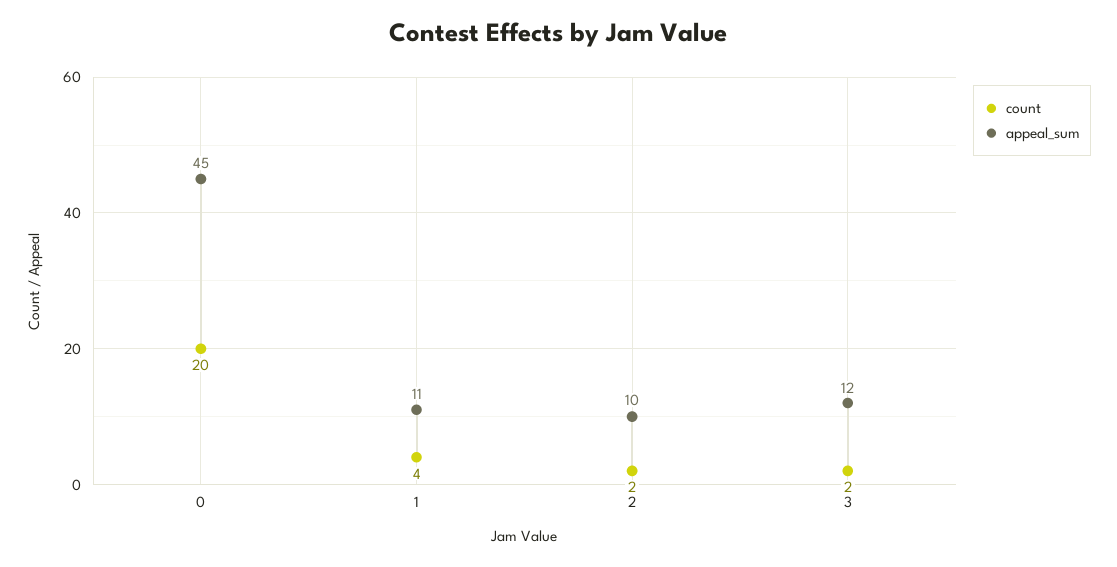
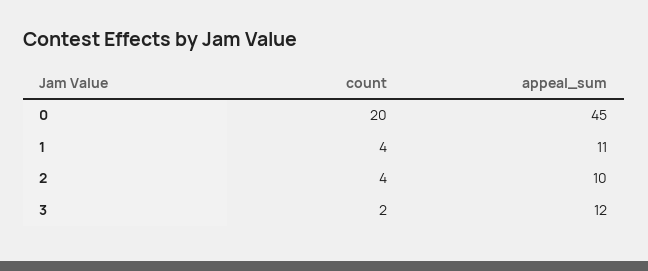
count, 2: 2 -> 4

